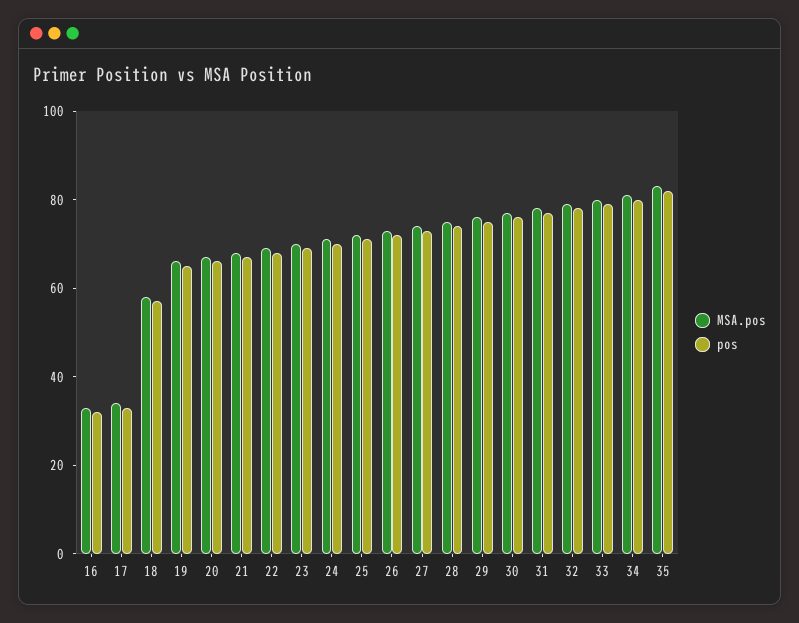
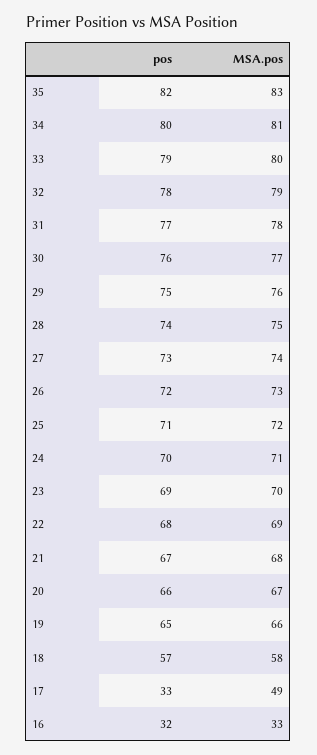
MSA.pos, 17: 35 -> 49

